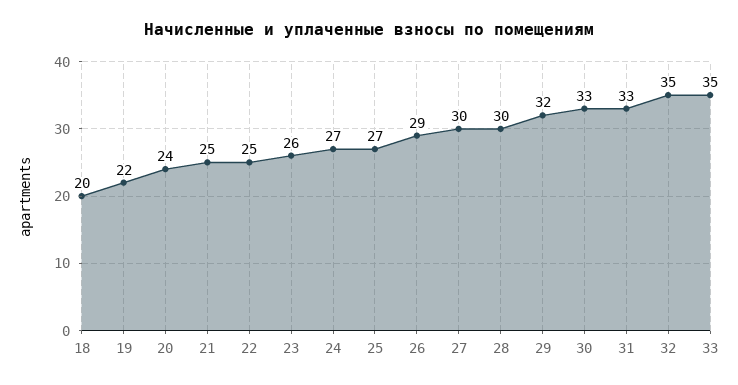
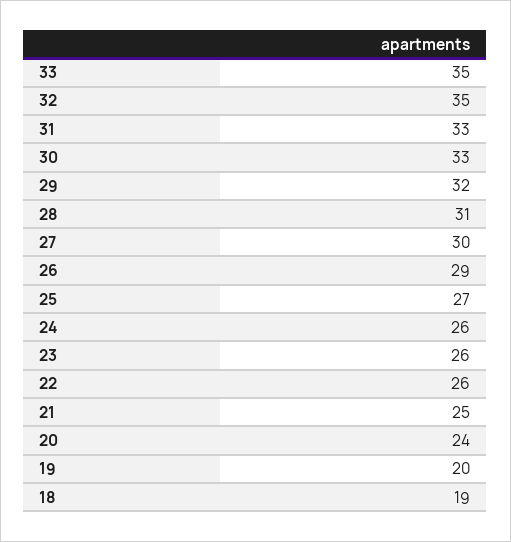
18: 20 -> 19
19: 22 -> 20
22: 25 -> 26
24: 27 -> 26
28: 30 -> 31

